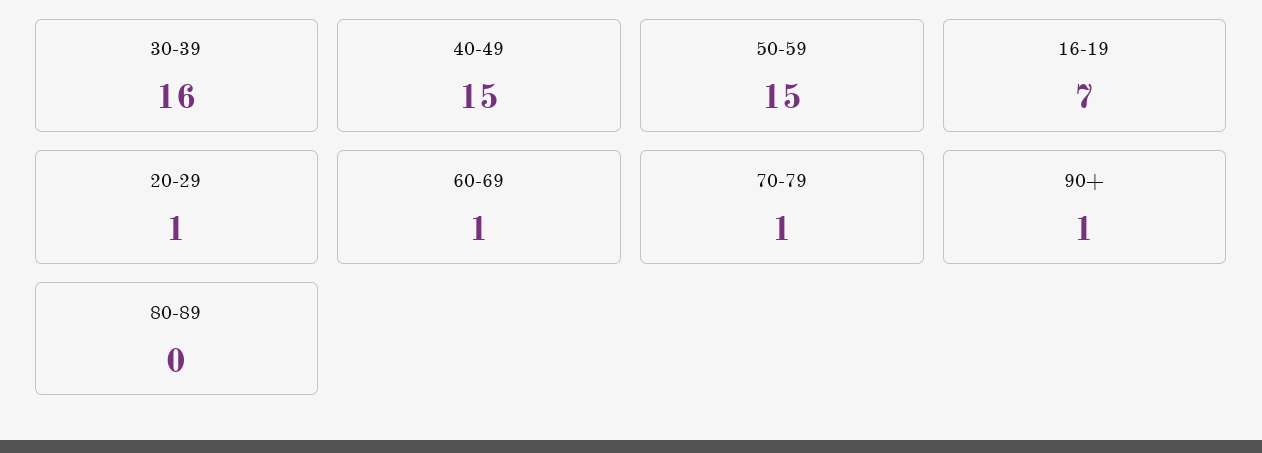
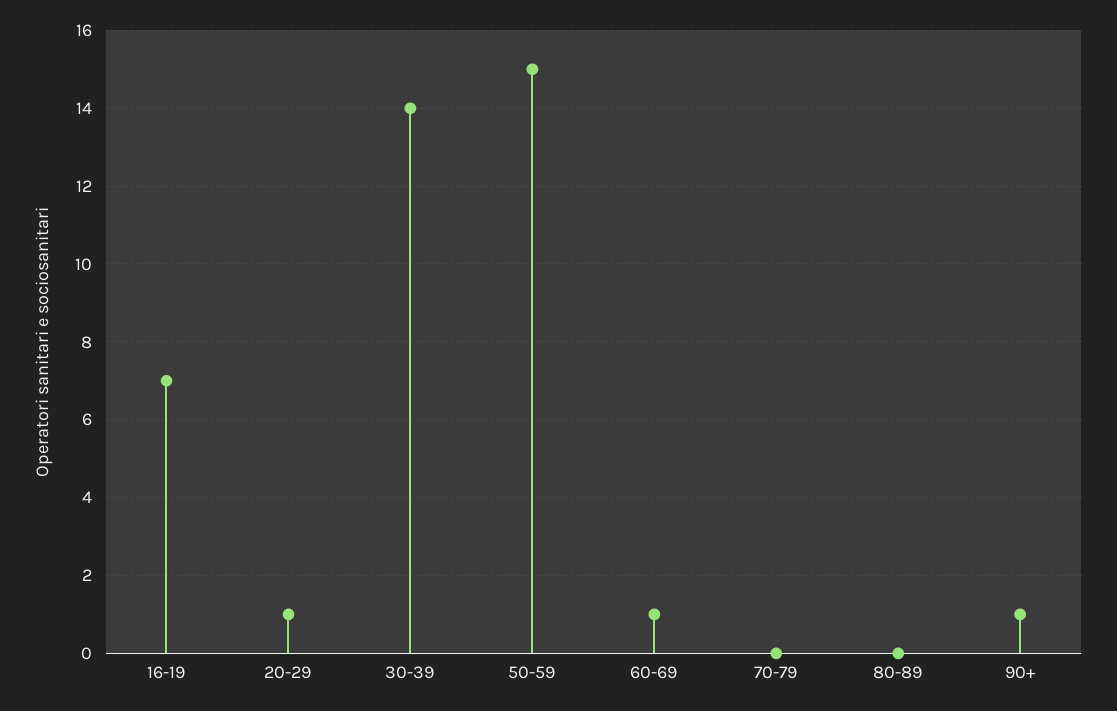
30-39: 16 -> 14
40-49: 15 -> none
70-79: 1 -> 0

